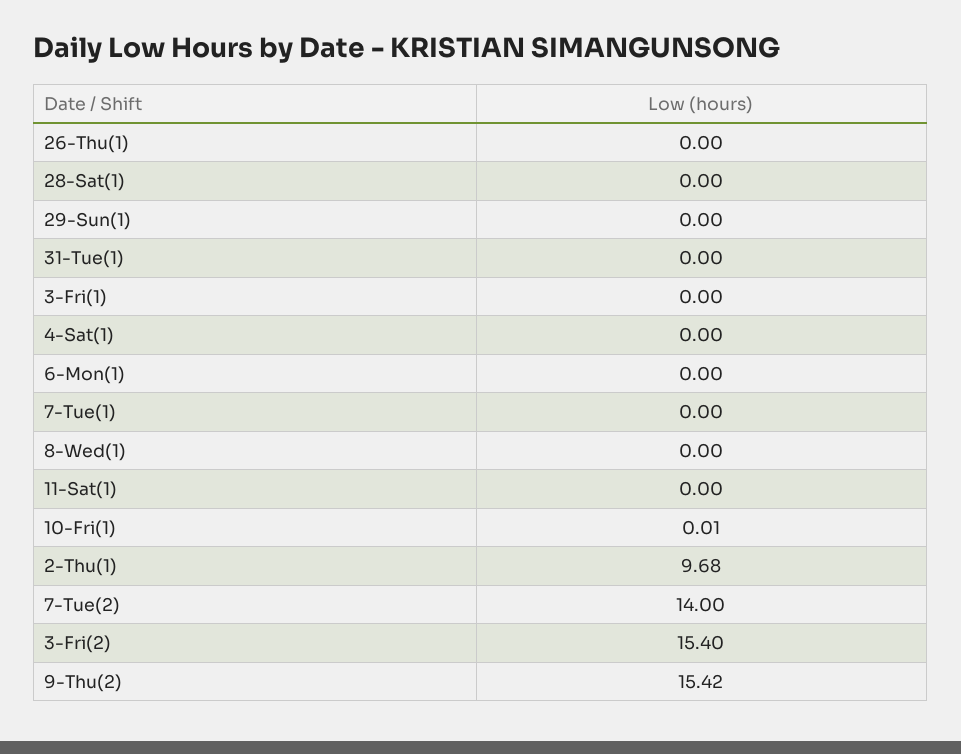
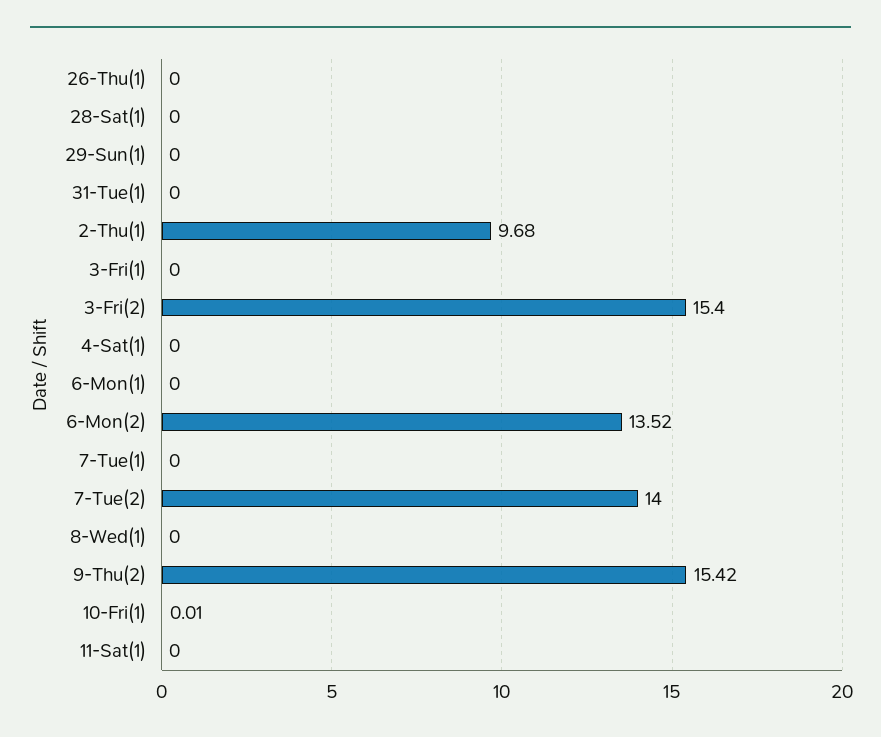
6-Mon(2): none -> 13.52

